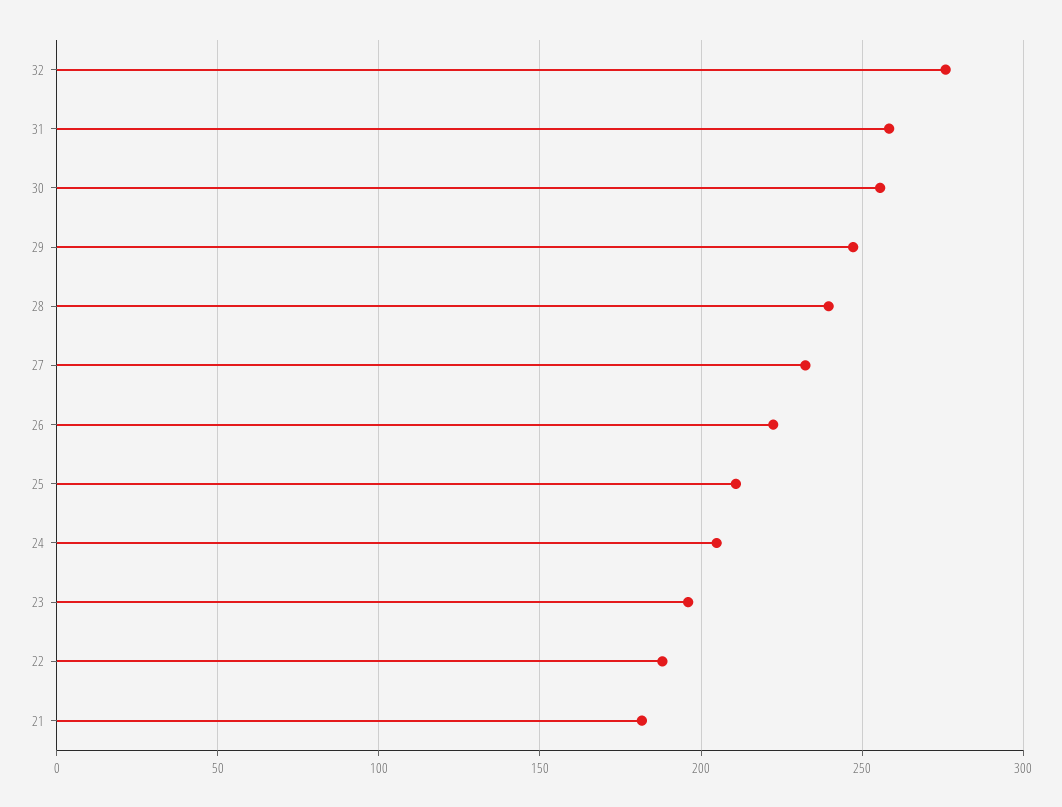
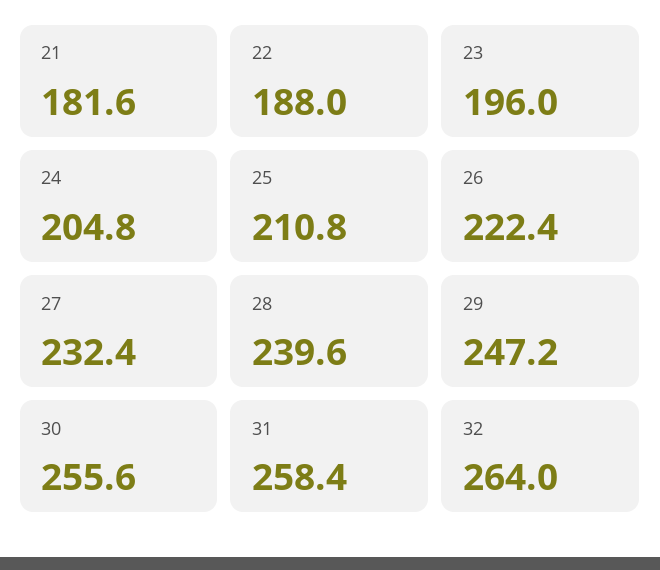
32: 275 -> 264

